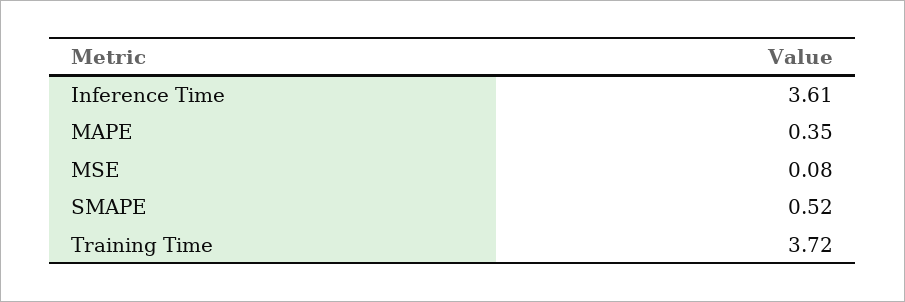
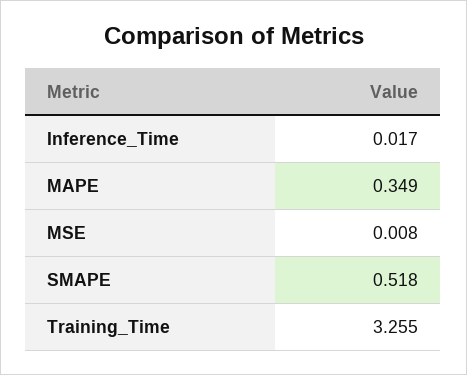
Inference Time: 3.61 -> 0.017
MSE: 0.08 -> 0.008
Training Time: 3.72 -> 3.255

